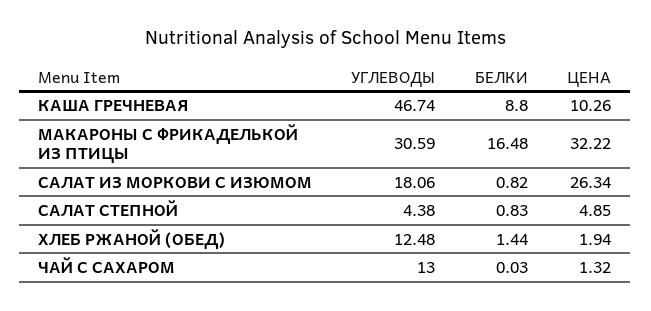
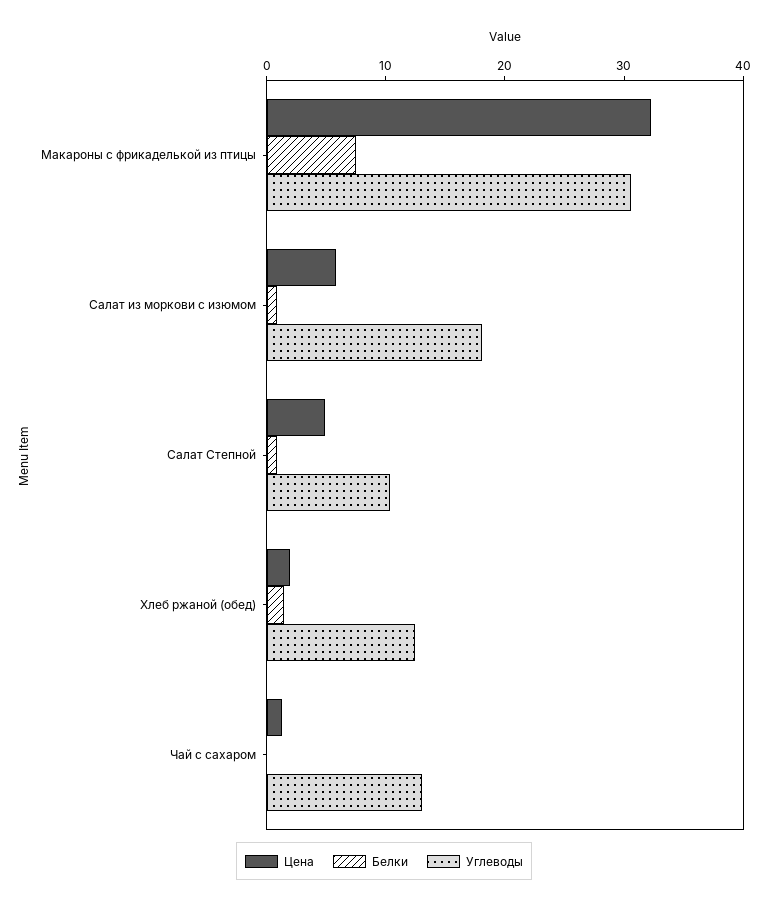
УГЛЕВОДЫ, КАША ГРЕЧНЕВАЯ: 46.74 -> none
БЕЛКИ, КАША ГРЕЧНЕВАЯ: 8.8 -> none
ЦЕНА, КАША ГРЕЧНЕВАЯ: 10.26 -> none
БЕЛКИ, МАКАРОНЫ С ФРИКАДЕЛЬКОЙ ИЗ ПТИЦЫ: 16.48 -> 8
ЦЕНА, САЛАТ ИЗ МОРКОВИ С ИЗЮМОМ: 26.34 -> 6
УГЛЕВОДЫ, САЛАТ СТЕПНОЙ: 4.38 -> 10

